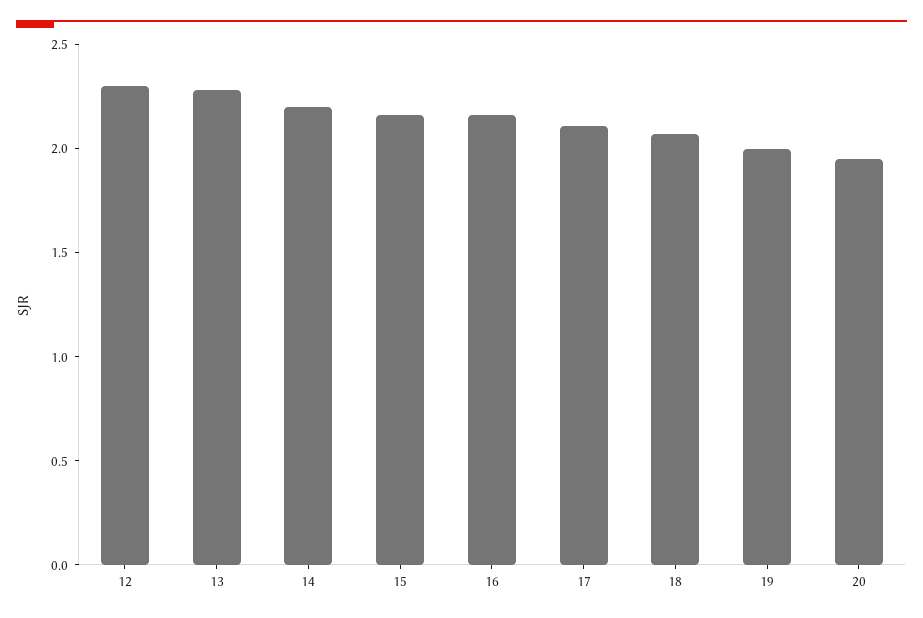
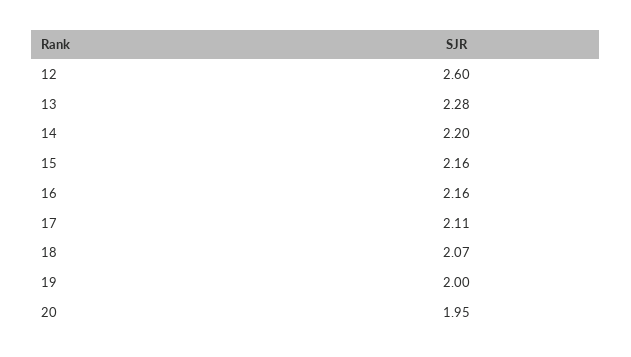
12: 2.3 -> 2.6

